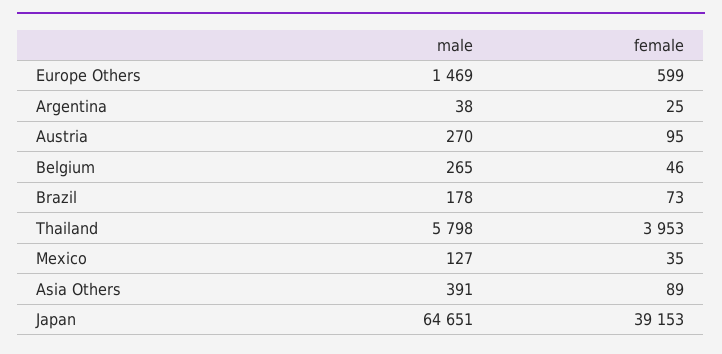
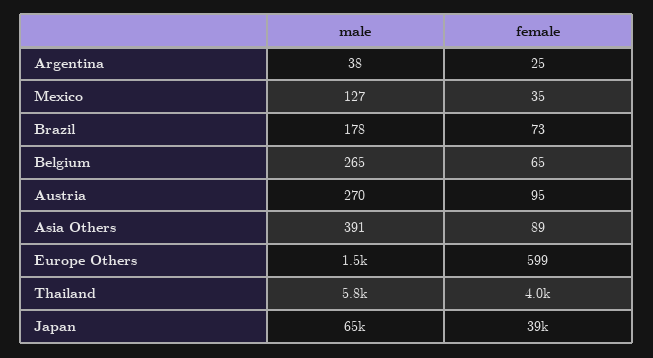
female, Belgium: 46 -> 65

